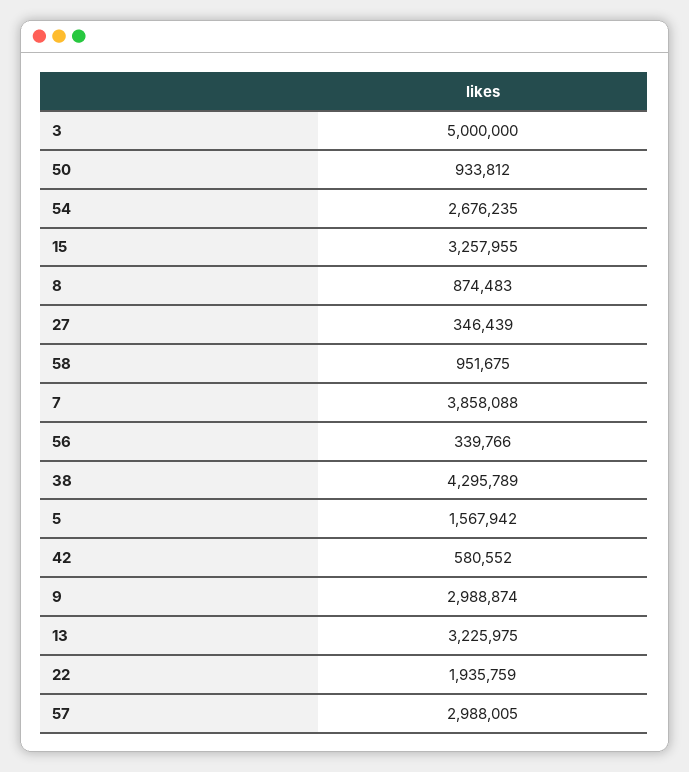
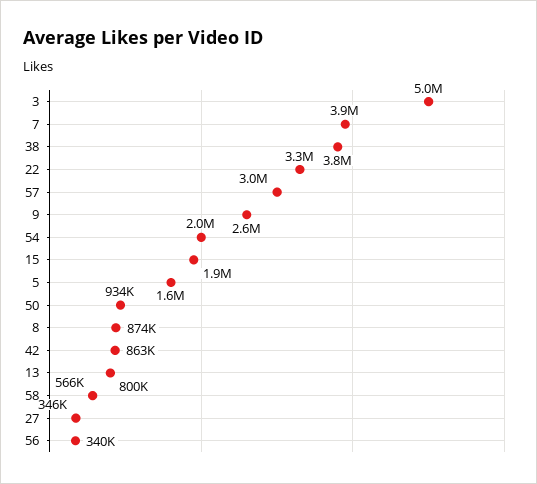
54: 2676235 -> 2000000
15: 3257955 -> 1900000
58: 951675 -> 566000
38: 4295789 -> 3800000
42: 580552 -> 863000
9: 2988874 -> 2600000
13: 3225975 -> 800000
22: 1935759 -> 3300000

